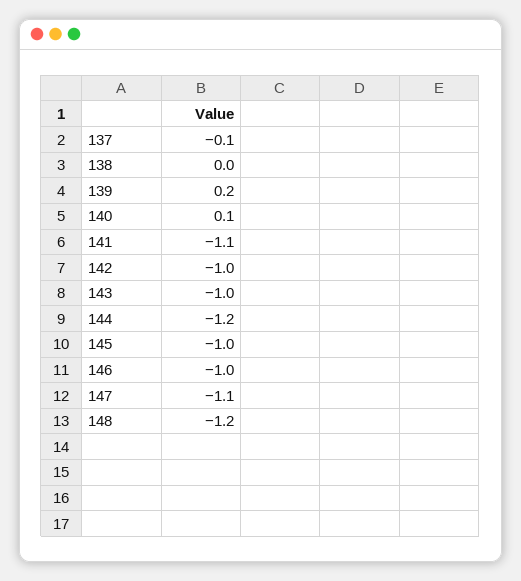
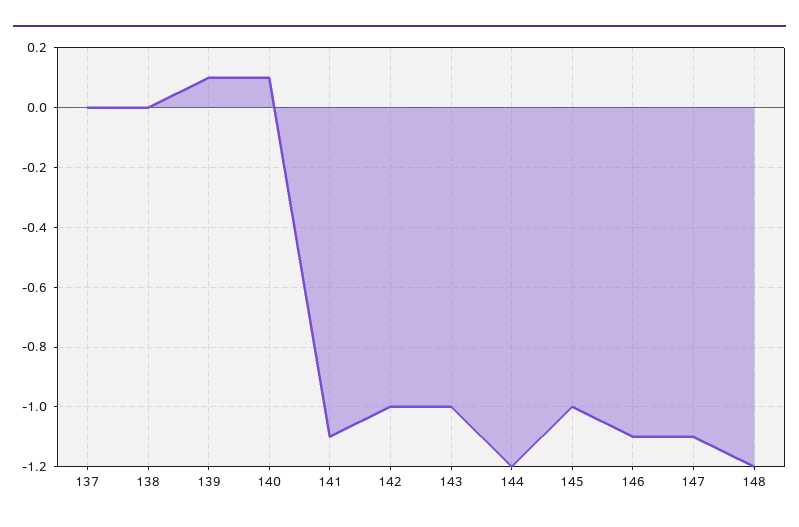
137: -0.1 -> 0
139: 0.2 -> 0.1
146: -1 -> -1.1

